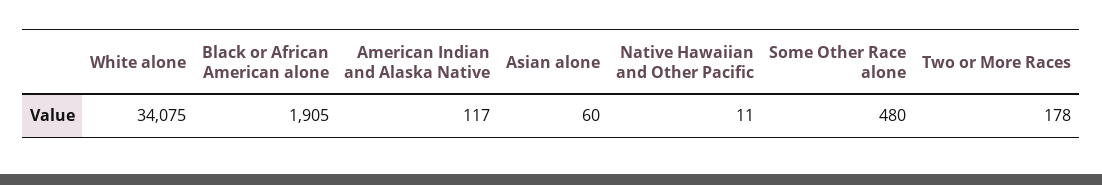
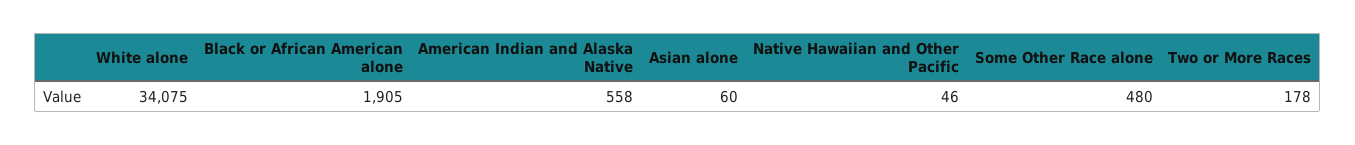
American Indian and Alaska Native: 117 -> 558
Native Hawaiian and Other Pacific: 11 -> 46

